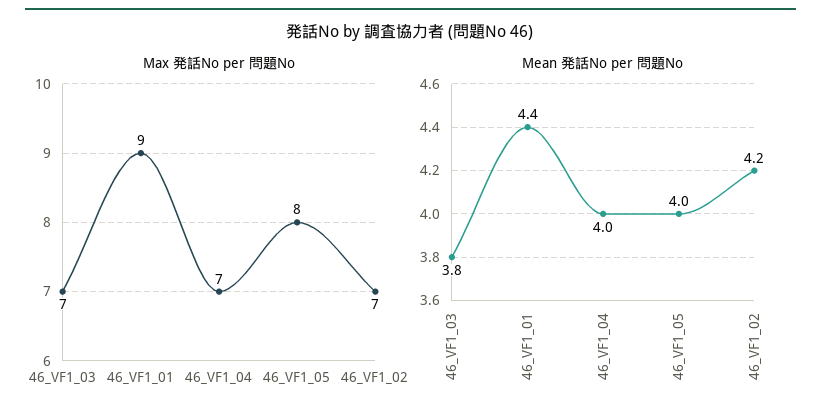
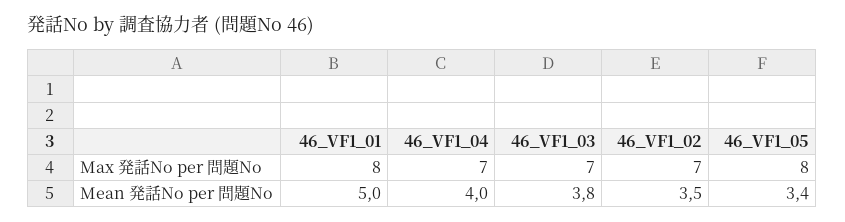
Max 発話No per 問題No, 46_VF1_01: 9 -> 8
Mean 発話No per 問題No, 46_VF1_01: 4.4 -> 5
Mean 発話No per 問題No, 46_VF1_05: 4 -> 3.4
Mean 発話No per 問題No, 46_VF1_02: 4.2 -> 3.5

